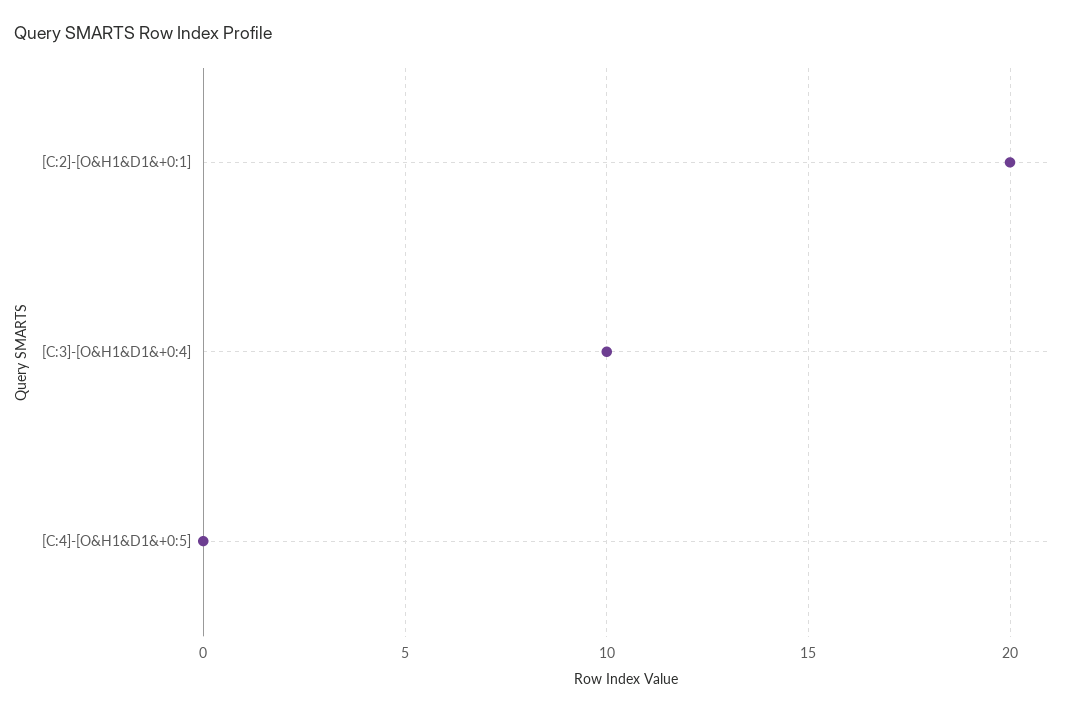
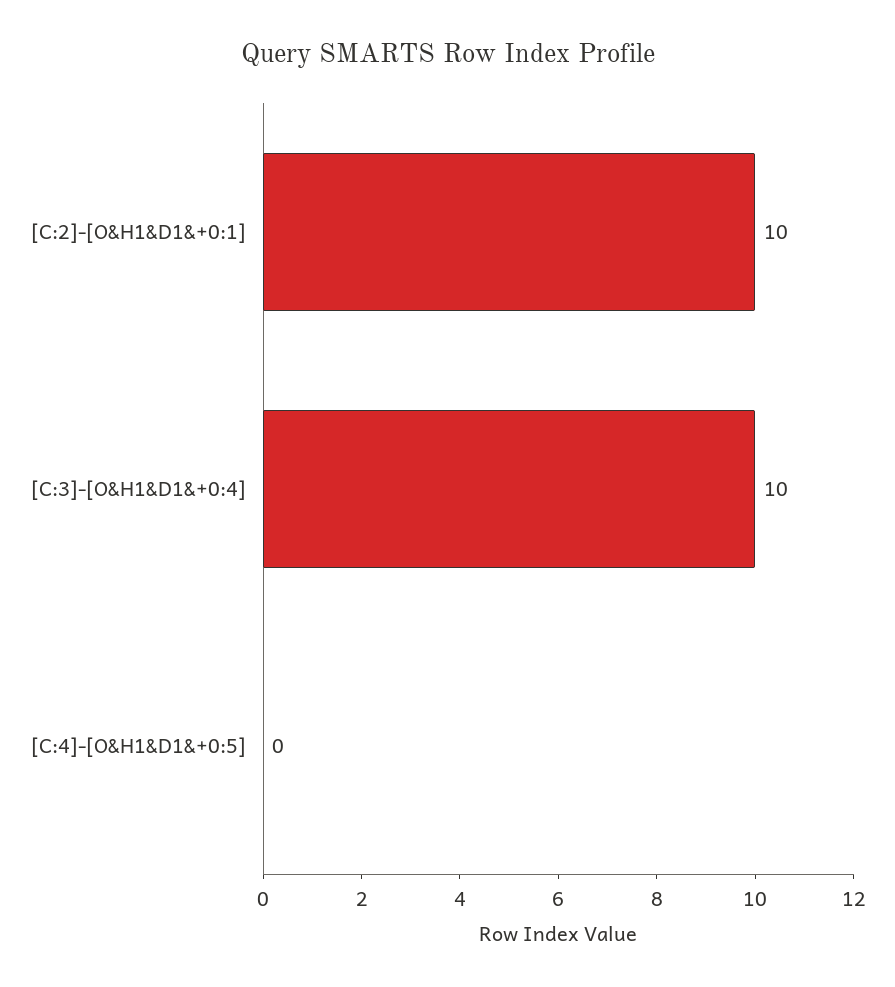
[C:2]-[O&H1&D1&+0:1]: 20 -> 10

